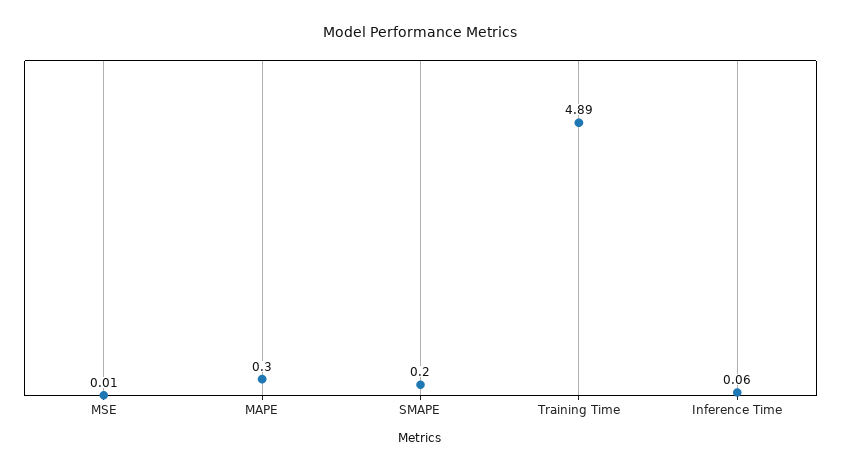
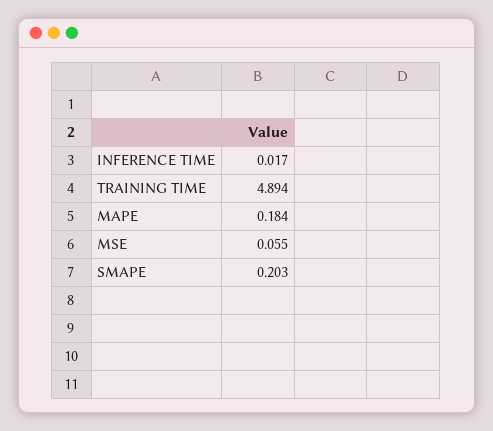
MSE: 0.01 -> 0.055
MAPE: 0.3 -> 0.184
Inference Time: 0.06 -> 0.017

